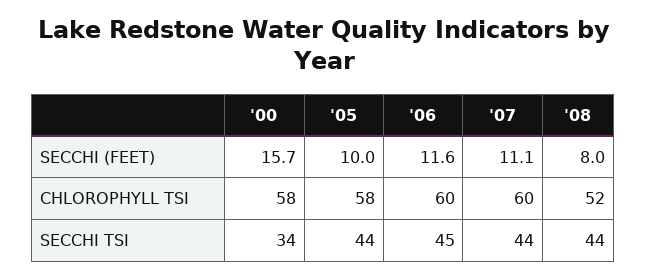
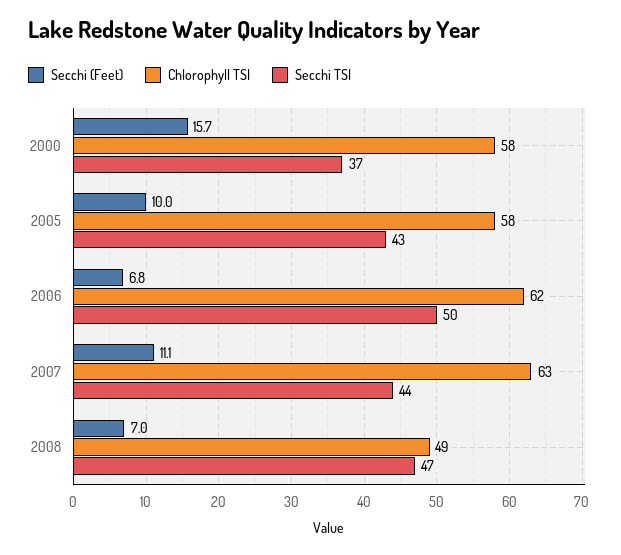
SECCHI (FEET), '06: 11.6 -> 6.8
SECCHI (FEET), '08: 8 -> 7
CHLOROPHYLL TSI, '06: 60 -> 62
CHLOROPHYLL TSI, '07: 60 -> 63
CHLOROPHYLL TSI, '08: 52 -> 49
SECCHI TSI, '00: 34 -> 37
SECCHI TSI, '05: 44 -> 43
SECCHI TSI, '06: 45 -> 50
SECCHI TSI, '08: 44 -> 47

